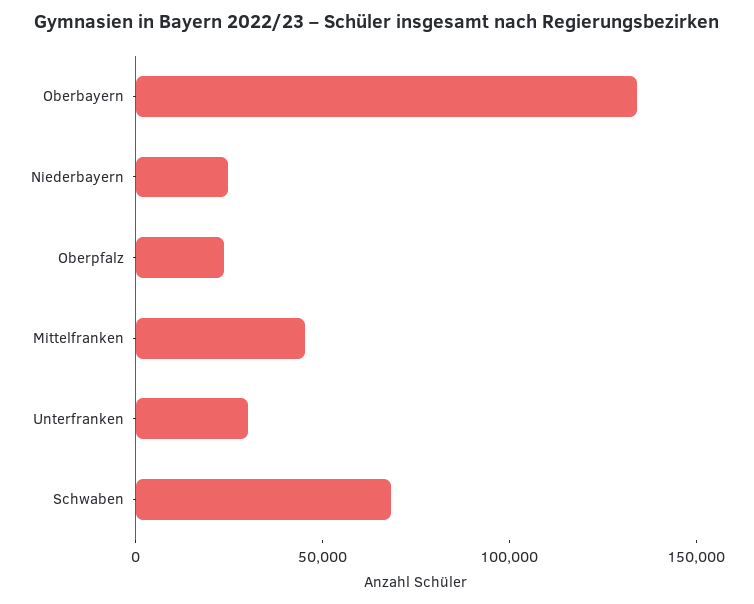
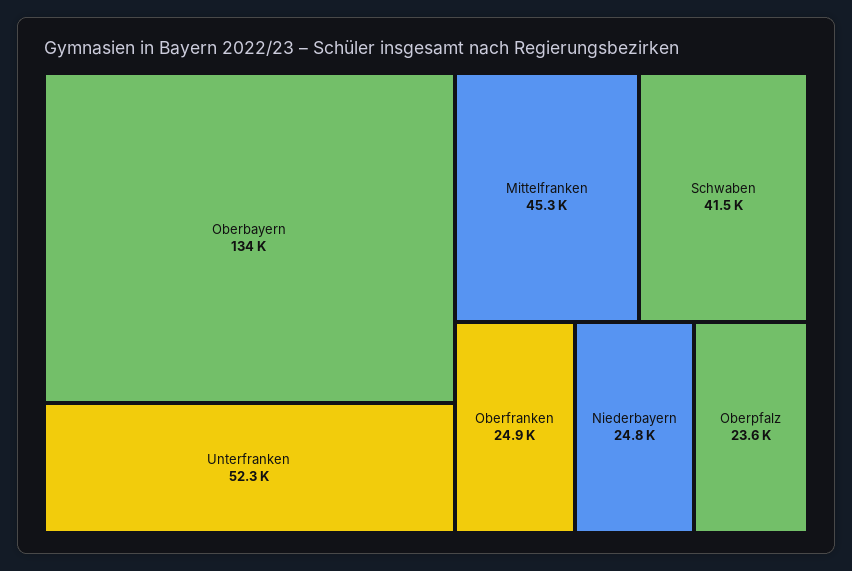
Unterfranken: 30000 -> 52300
Schwaben: 70000 -> 41500
Oberfranken: none -> 24900

